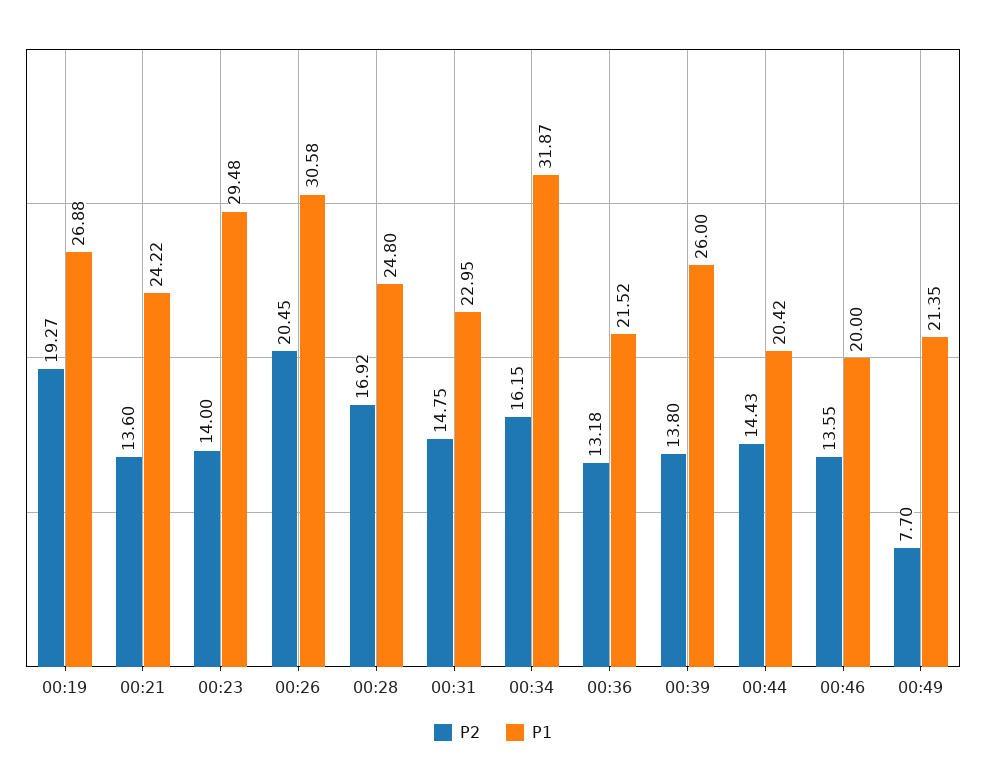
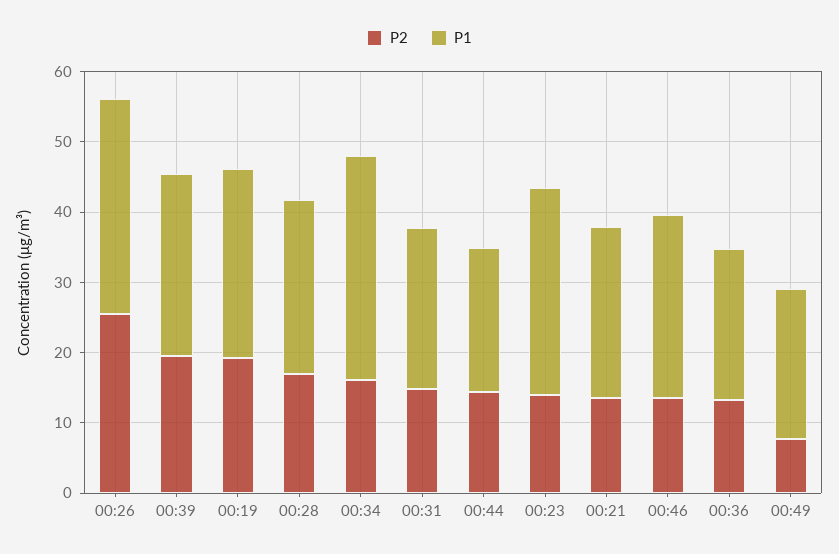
P2, 00:26: 20.45 -> 26
P2, 00:39: 13.8 -> 20
P1, 00:46: 20 -> 26

